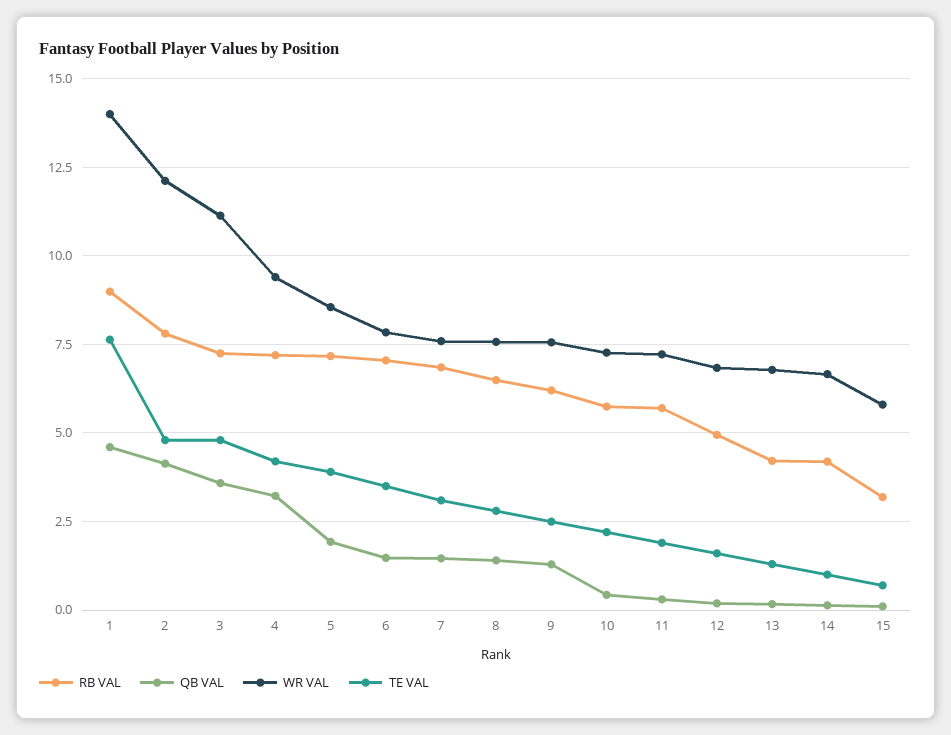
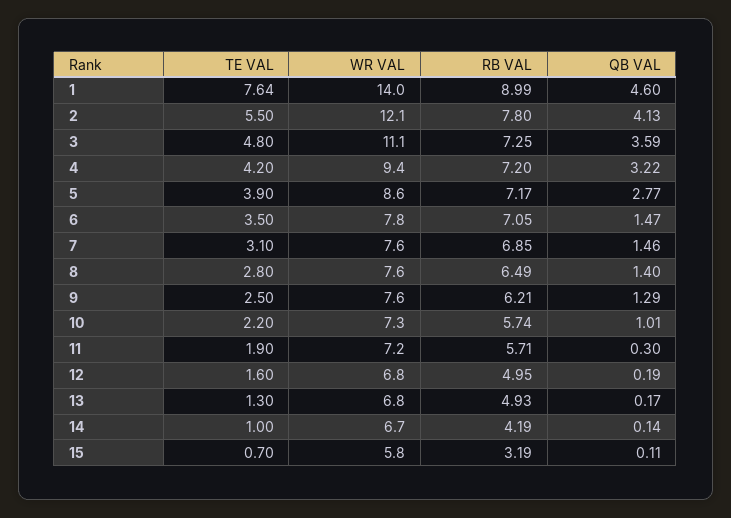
TE VAL, 2: 4.75 -> 5.5
QB VAL, 5: 2 -> 2.77
QB VAL, 10: 0.5 -> 1.01
RB VAL, 13: 4.25 -> 4.93

